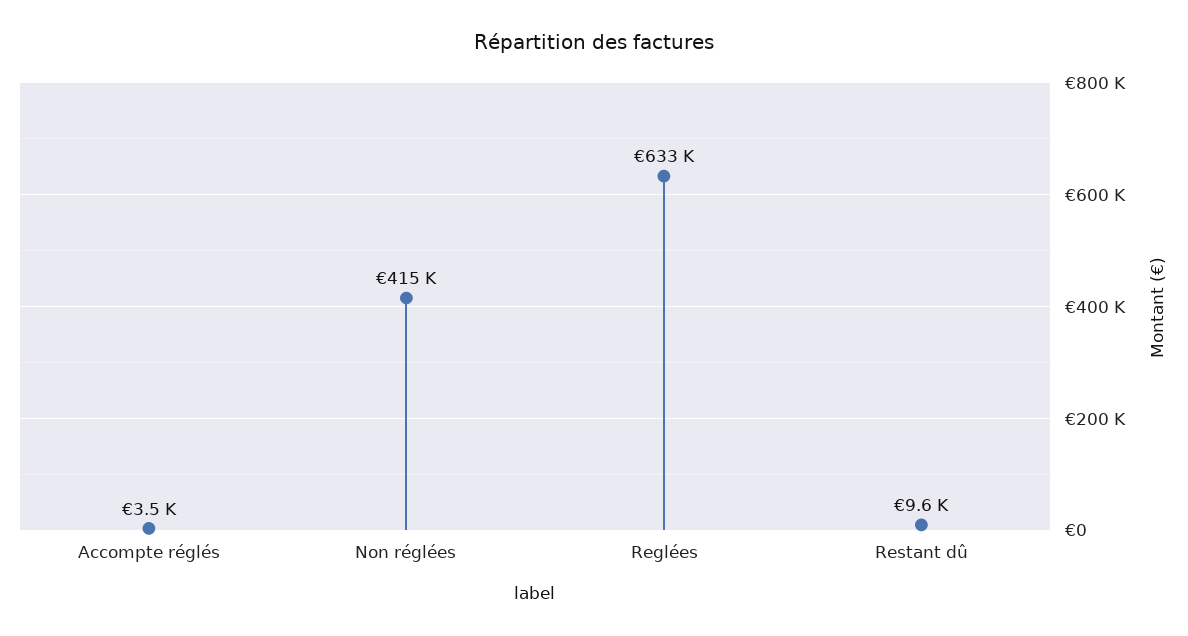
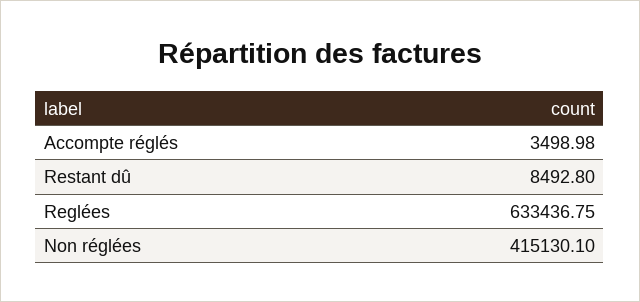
Restant dû: 9600 -> 8492.8

